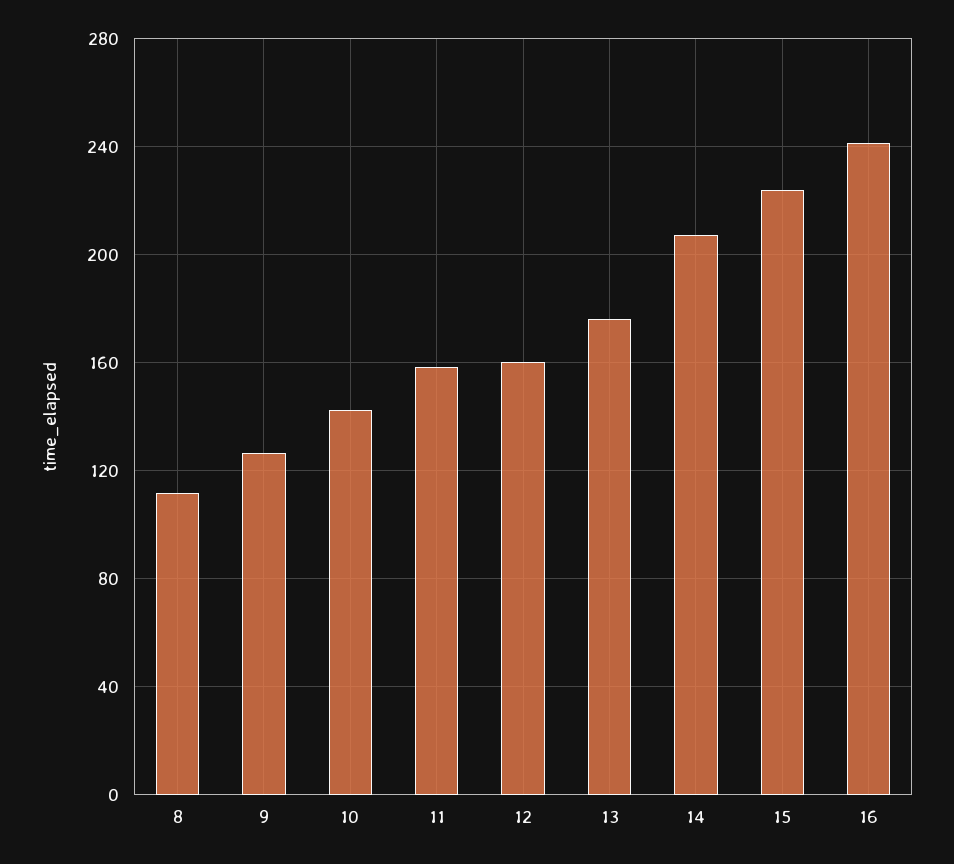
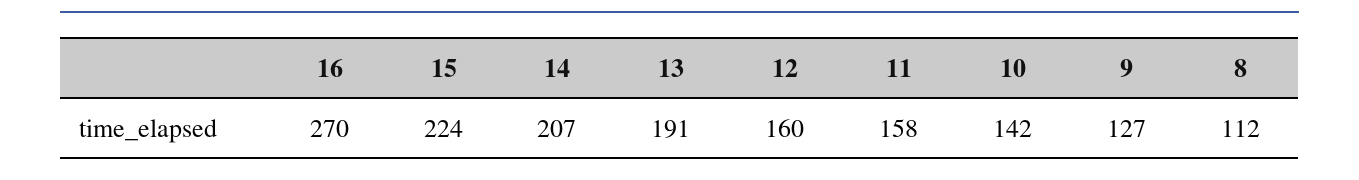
13: 175 -> 191
16: 240 -> 270

